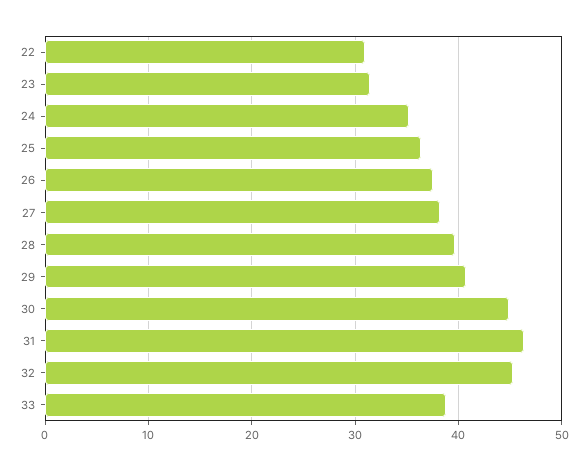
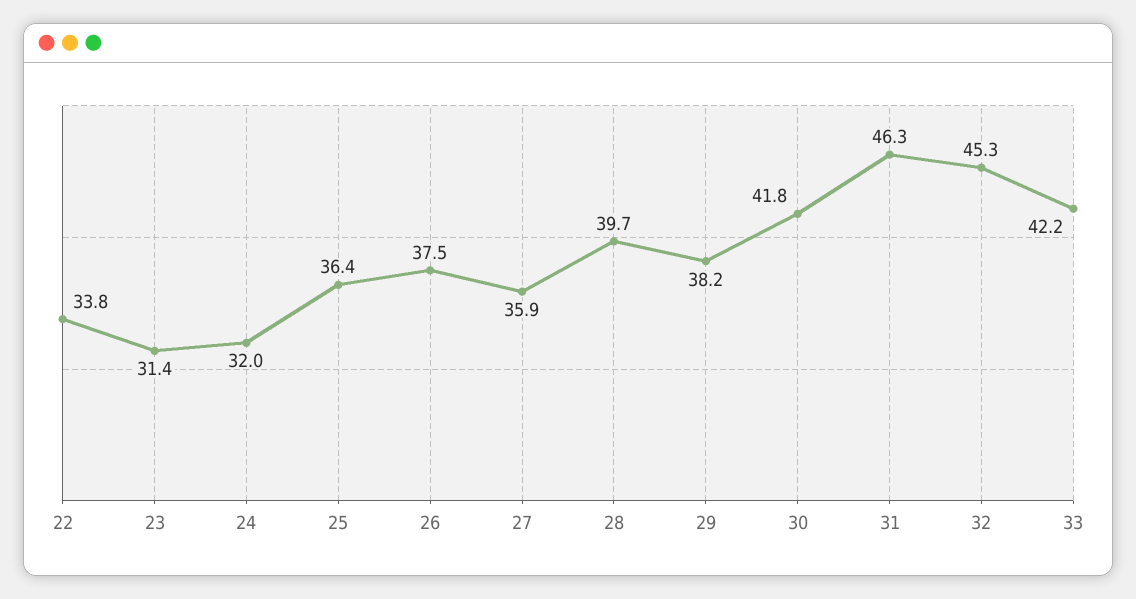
22: 31 -> 33.8
24: 35 -> 32
27: 38 -> 35.9
29: 41 -> 38.2
30: 45 -> 41.8
33: 39 -> 42.2

